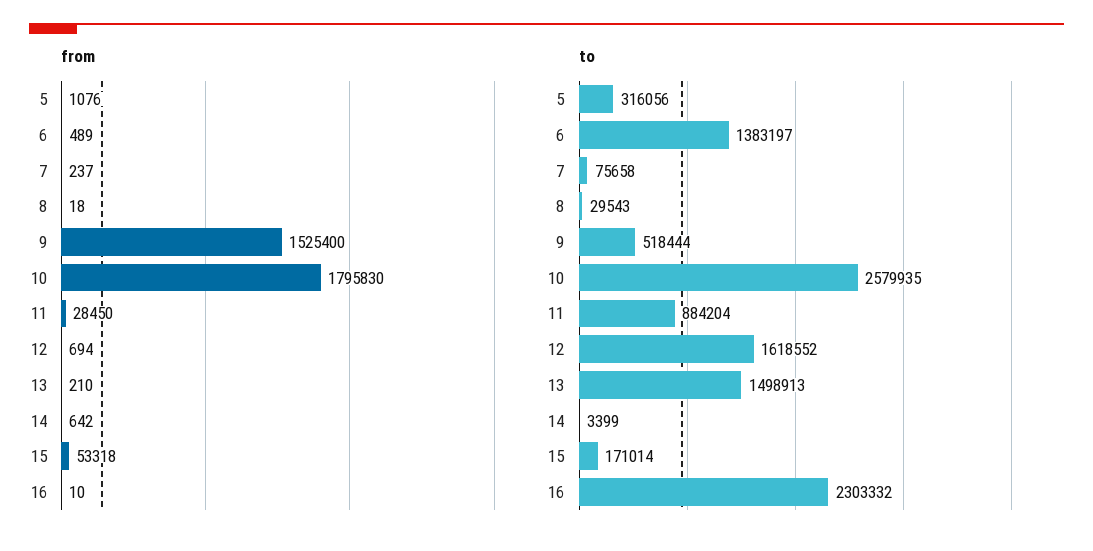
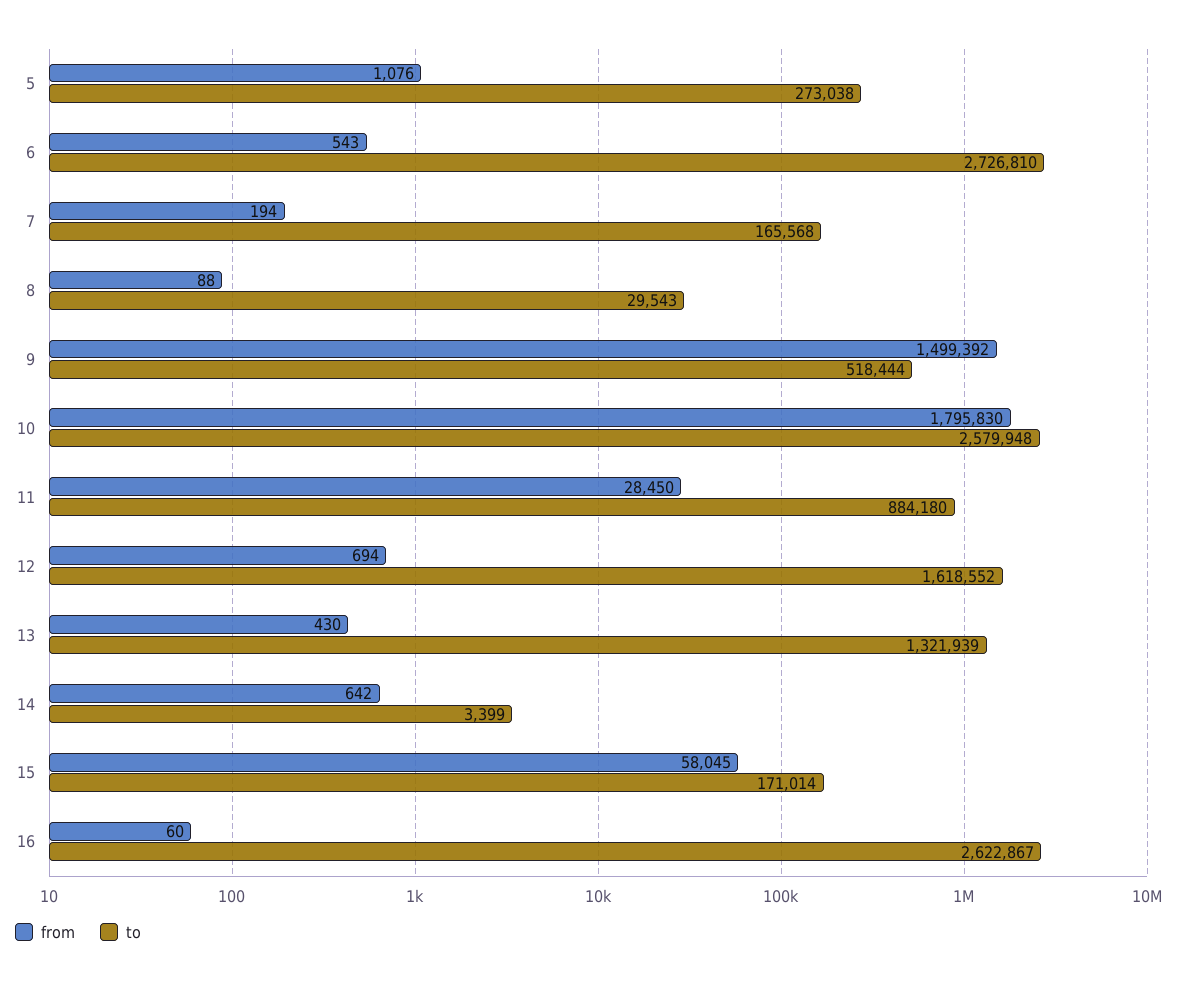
from, 6: 489 -> 543
from, 7: 237 -> 194
from, 8: 18 -> 88
from, 9: 1525400 -> 1499392
from, 13: 210 -> 430
from, 15: 53318 -> 58045
from, 16: 10 -> 60
to, 5: 316056 -> 273038
to, 6: 1383197 -> 2726810
to, 7: 75658 -> 165568
to, 10: 2579935 -> 2579948
to, 11: 884204 -> 884180
to, 13: 1498913 -> 1321939
to, 16: 2303332 -> 2622867

